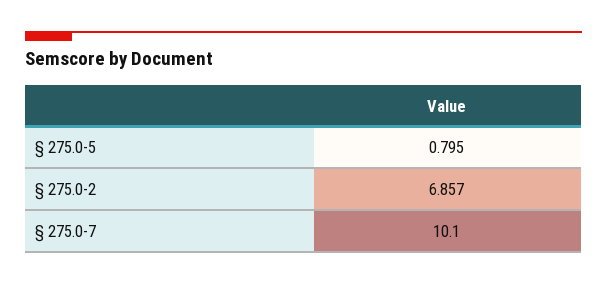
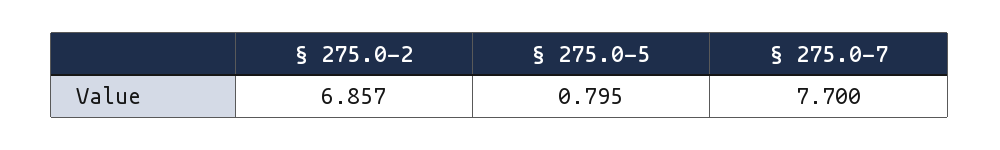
§ 275.0-7: 10.1 -> 7.7

